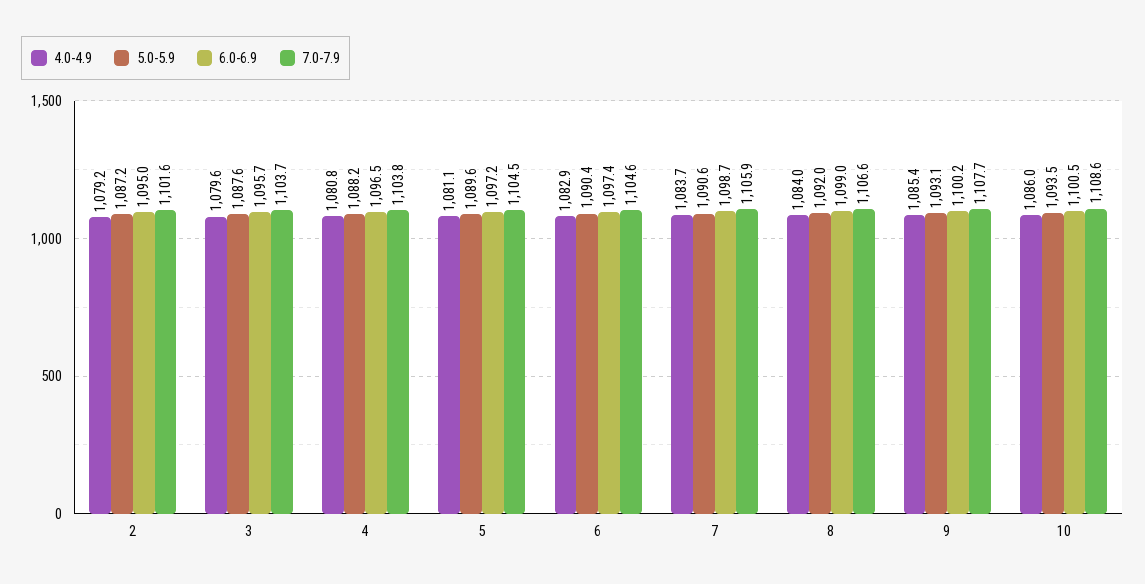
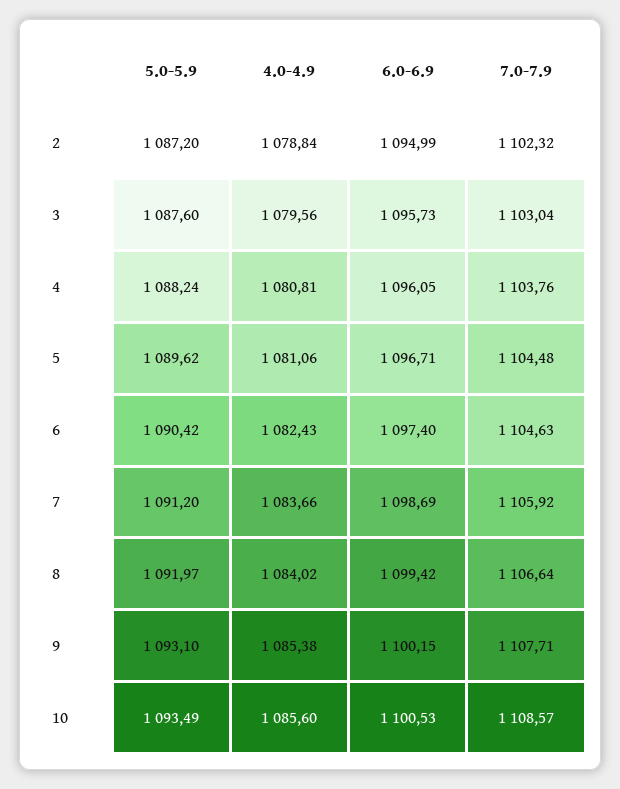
4.0-4.9, 2: 1079.2 -> 1078.84
7.0-7.9, 2: 1101.6 -> 1102.32
7.0-7.9, 3: 1103.7 -> 1103.04
6.0-6.9, 4: 1096.5 -> 1096.05
6.0-6.9, 5: 1097.2 -> 1096.71
4.0-4.9, 6: 1082.9 -> 1082.43
5.0-5.9, 7: 1090.6 -> 1091.2
6.0-6.9, 8: 1099 -> 1099.42
4.0-4.9, 10: 1086 -> 1085.6

